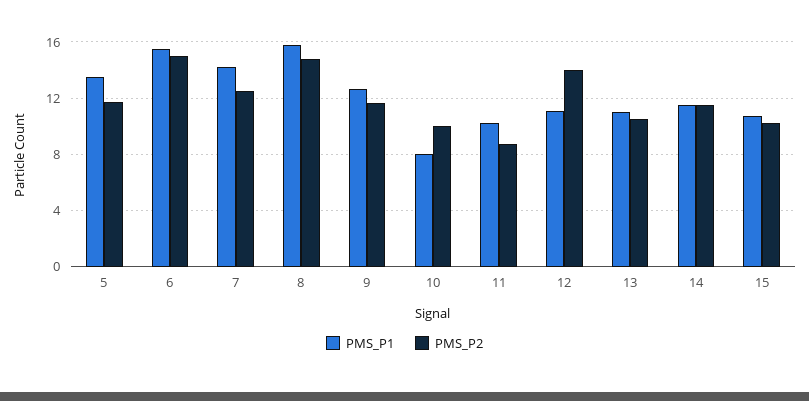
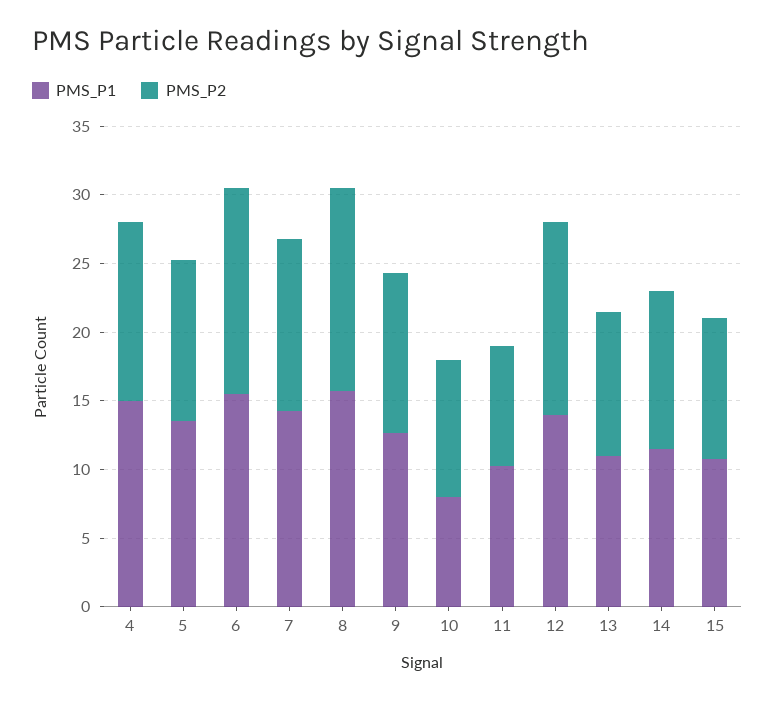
PMS_P1, 12: 11 -> 14
PMS_P1, 4: none -> 15
PMS_P2, 4: none -> 13

